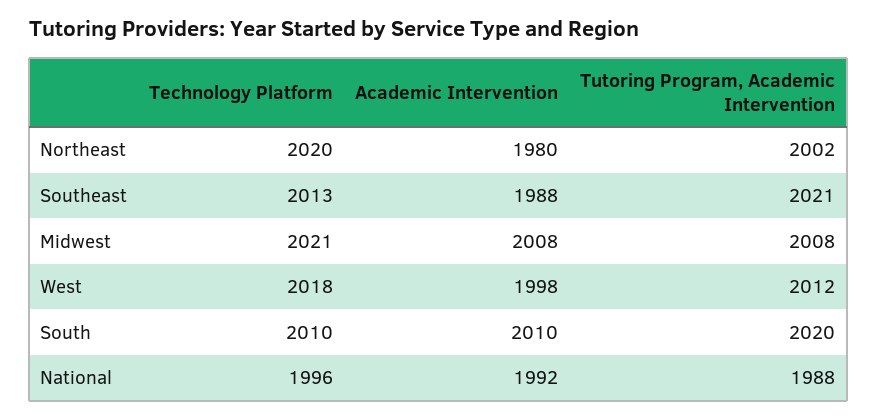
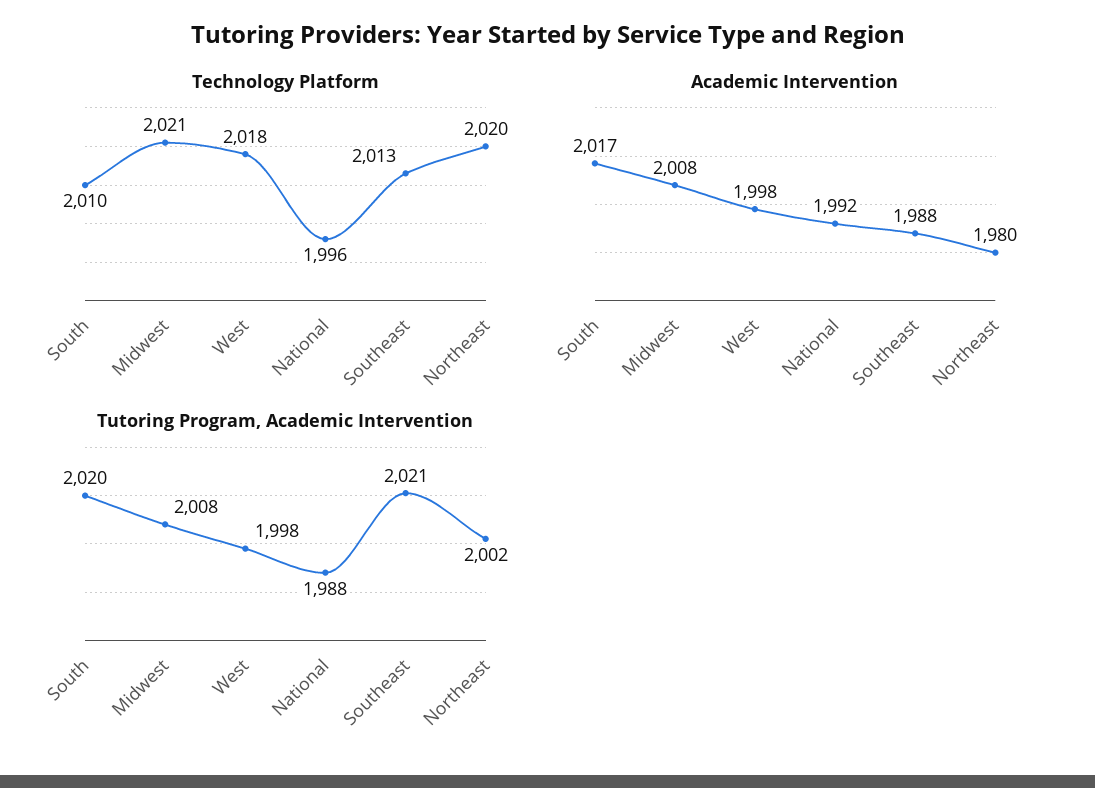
Tutoring Program, Academic Intervention, West: 2012 -> 1998
Academic Intervention, South: 2010 -> 2017

